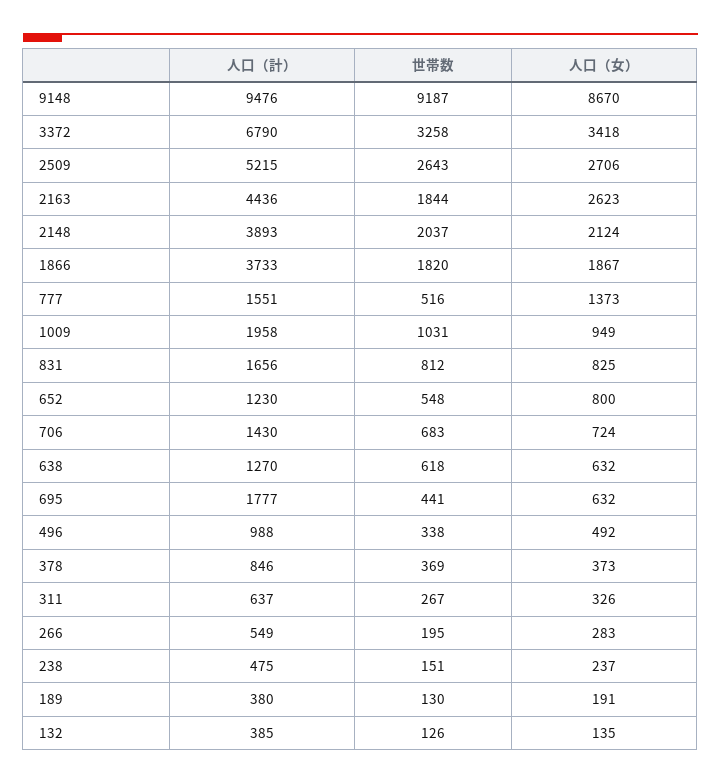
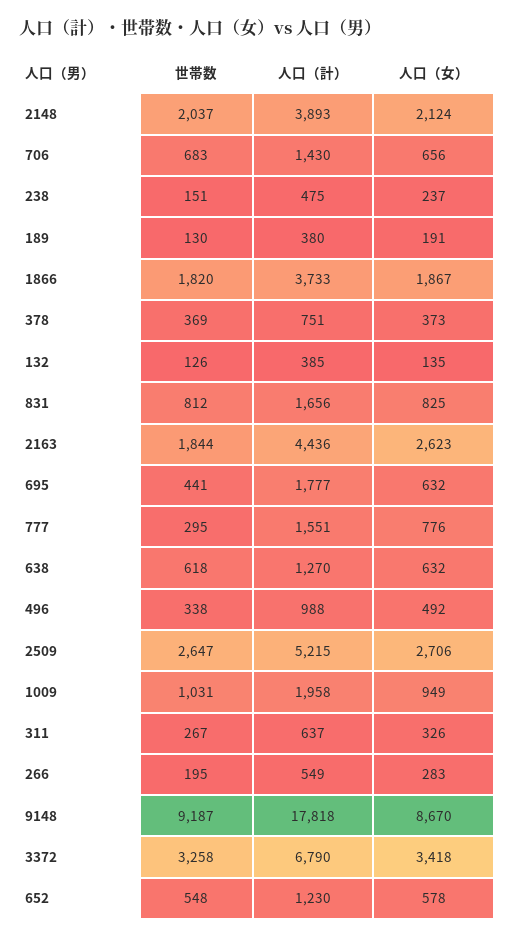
人口（計）, 9148: 9476 -> 17818
世帯数, 2509: 2643 -> 2647
世帯数, 777: 516 -> 295
人口（女）, 777: 1373 -> 776
人口（女）, 652: 800 -> 578
人口（女）, 706: 724 -> 656
人口（計）, 378: 846 -> 751

